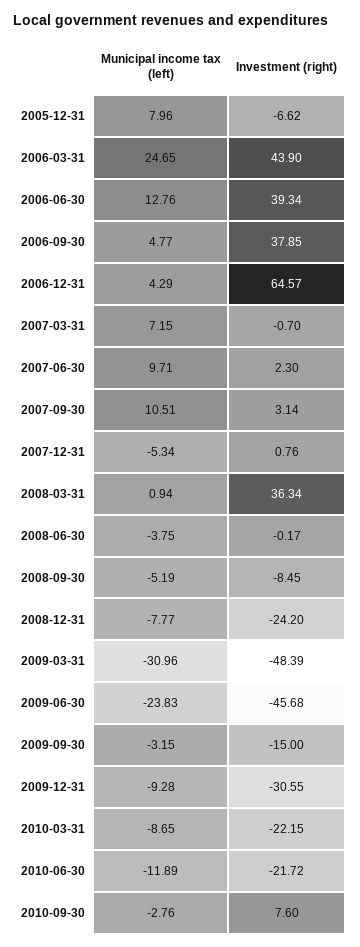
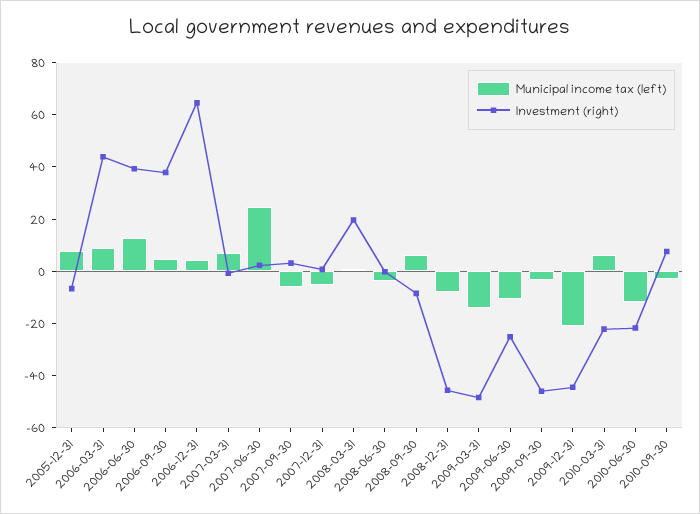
Municipal income tax (left), 2006-03-31: 24.65 -> 10
Municipal income tax (left), 2007-06-30: 9.71 -> 25
Municipal income tax (left), 2007-09-30: 10.51 -> -5
Investment (right), 2008-03-31: 36.34 -> 20
Municipal income tax (left), 2008-09-30: -5.19 -> 5
Investment (right), 2008-12-31: -24.2 -> -45
Municipal income tax (left), 2009-03-31: -30.96 -> -15
Municipal income tax (left), 2009-06-30: -23.83 -> -10
Investment (right), 2009-06-30: -45.68 -> -25
Investment (right), 2009-09-30: -15 -> -45
Municipal income tax (left), 2009-12-31: -9.28 -> -20
Investment (right), 2009-12-31: -30.55 -> -45
Municipal income tax (left), 2010-03-31: -8.65 -> 5

